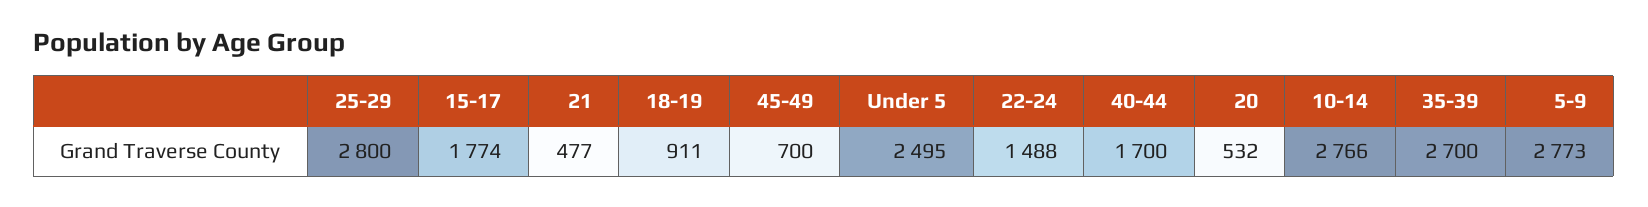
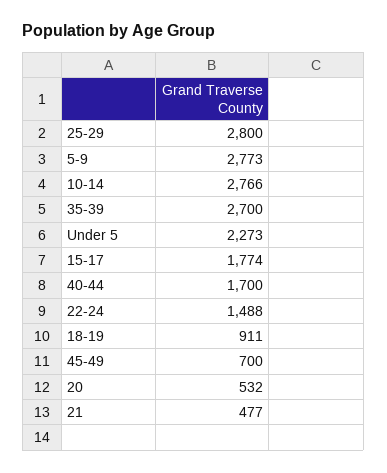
Under 5: 2495 -> 2273

